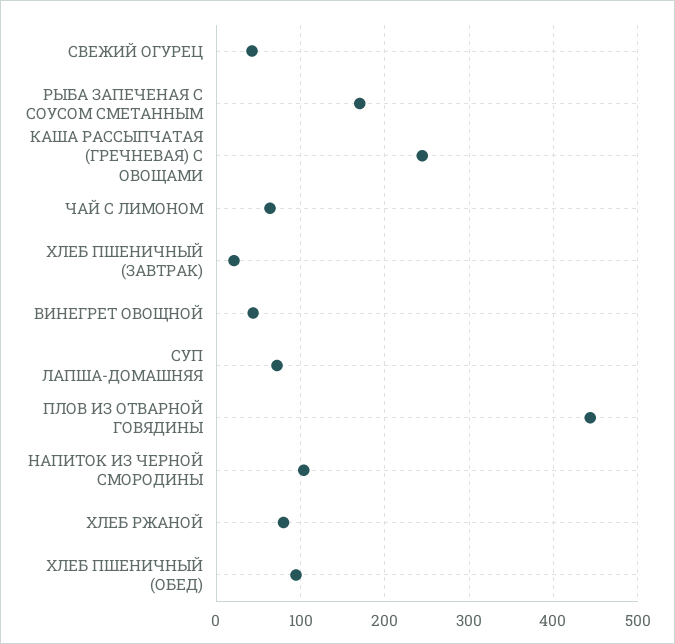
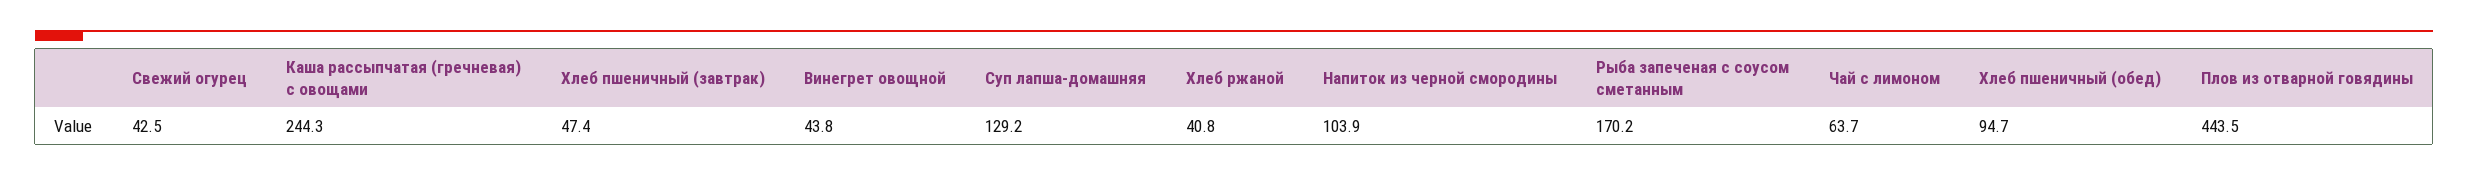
ХЛЕБ ПШЕНИЧНЫЙ (ЗАВТРАК): 20 -> 47.4
СУП ЛАПША-ДОМАШНЯЯ: 70 -> 129.2
ХЛЕБ РЖАНОЙ: 80 -> 40.8

